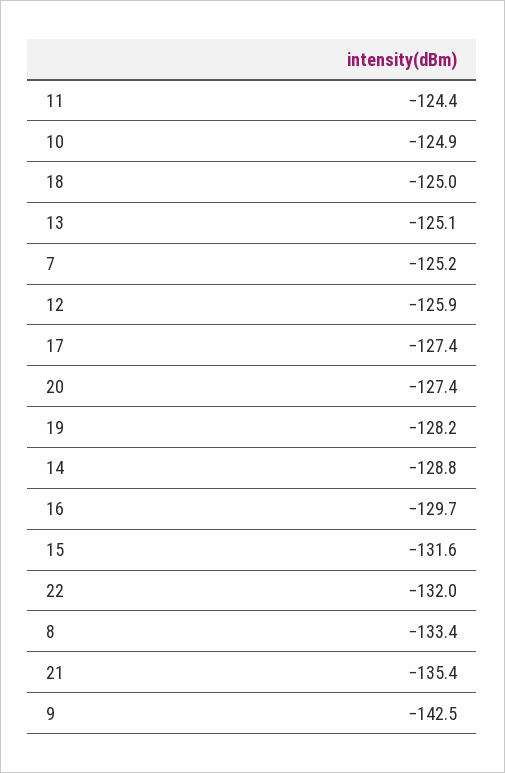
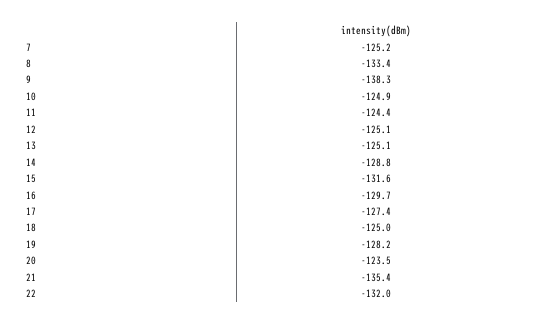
12: -125.9 -> -125.1
20: -127.4 -> -123.5
9: -142.5 -> -138.3

